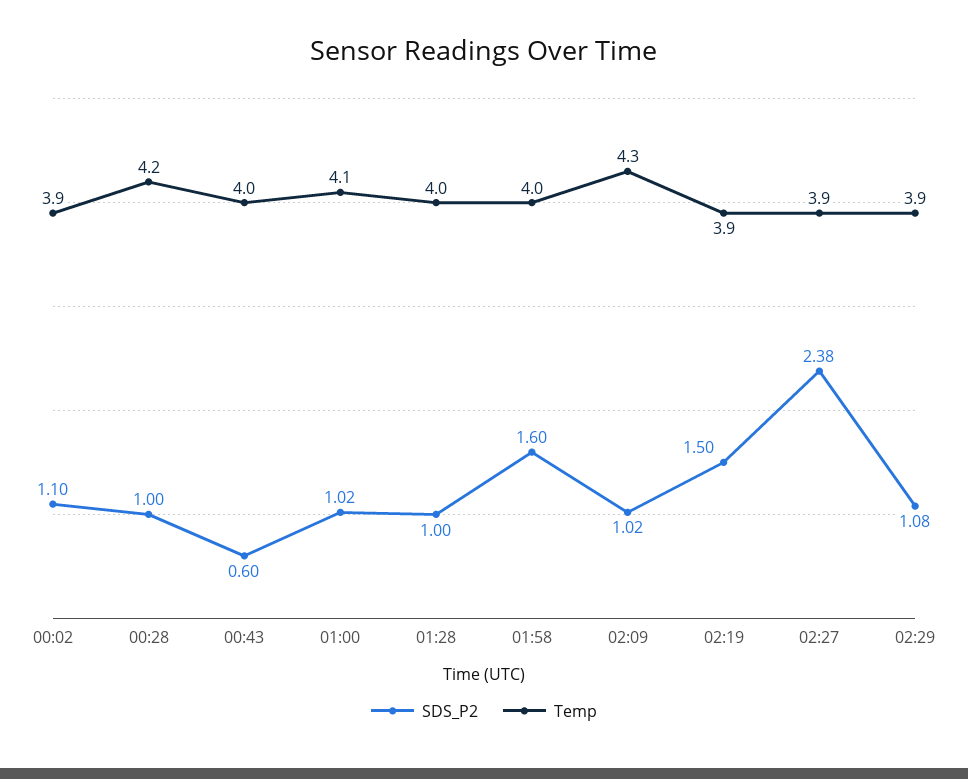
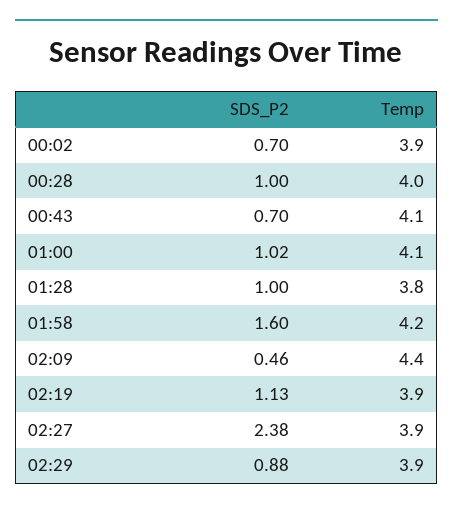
SDS_P2, 00:02: 1.1 -> 0.7
Temp, 00:28: 4.2 -> 4
SDS_P2, 00:43: 0.6 -> 0.7
Temp, 00:43: 4 -> 4.1
Temp, 01:28: 4 -> 3.8
Temp, 01:58: 4 -> 4.2
SDS_P2, 02:09: 1.02 -> 0.46
Temp, 02:09: 4.3 -> 4.4
SDS_P2, 02:19: 1.5 -> 1.13
SDS_P2, 02:29: 1.08 -> 0.88

